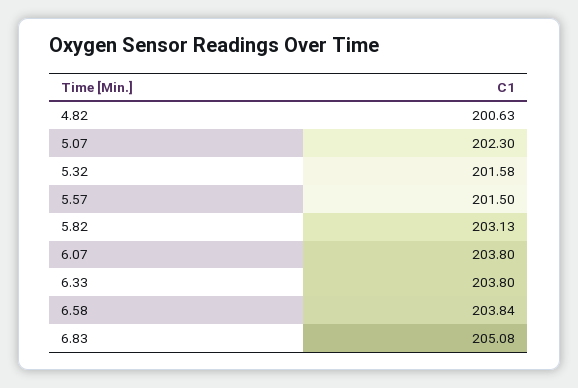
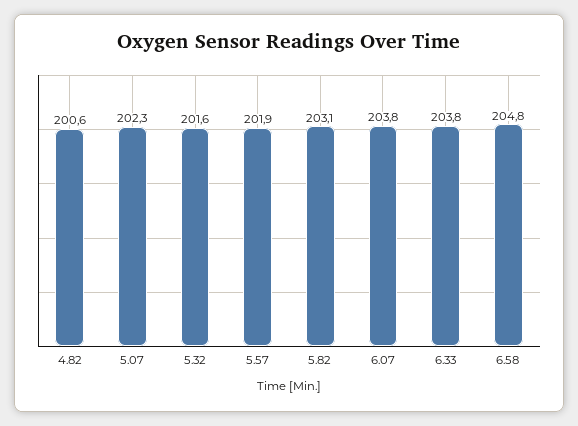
5.57: 201.5 -> 201.9
6.58: 203.84 -> 204.8
6.83: 205.08 -> none

